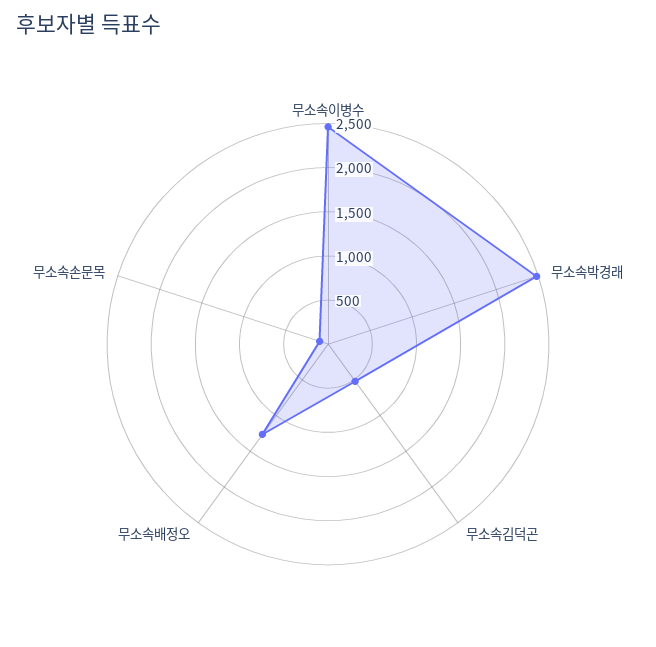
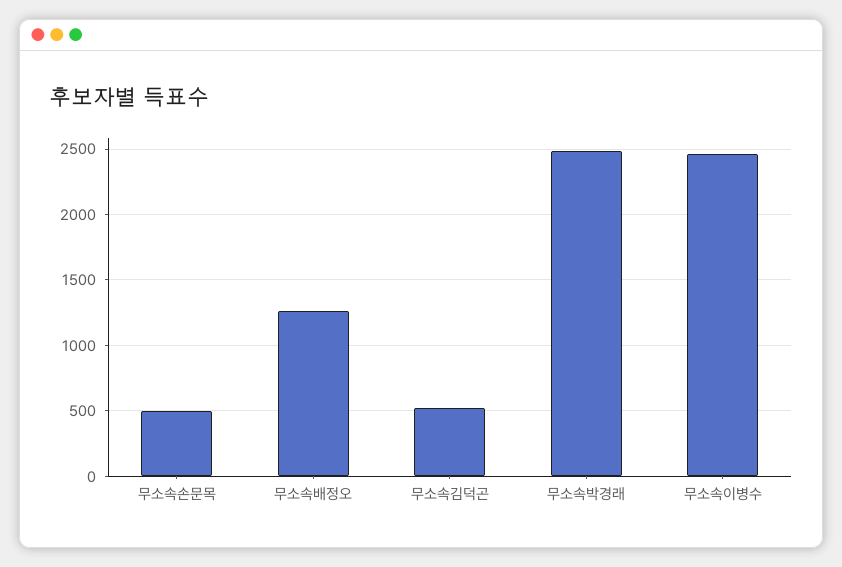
무소속손문목: 100 -> 500

